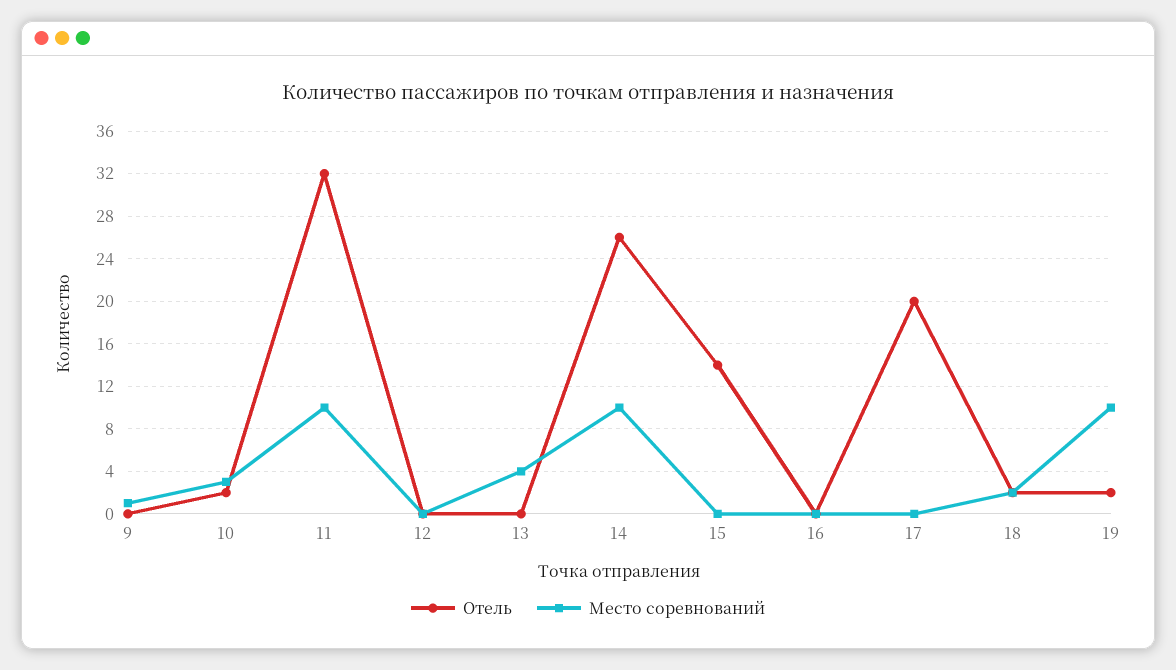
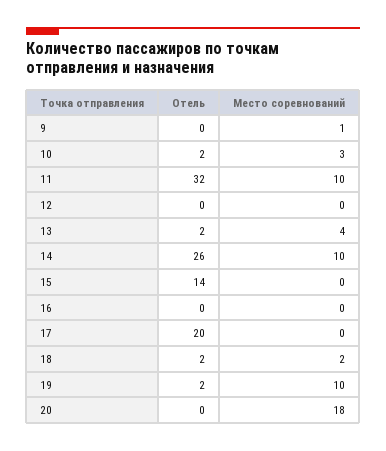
Отель, 13: 0 -> 2
Отель, 20: none -> 0
Место соревнований, 20: none -> 18

